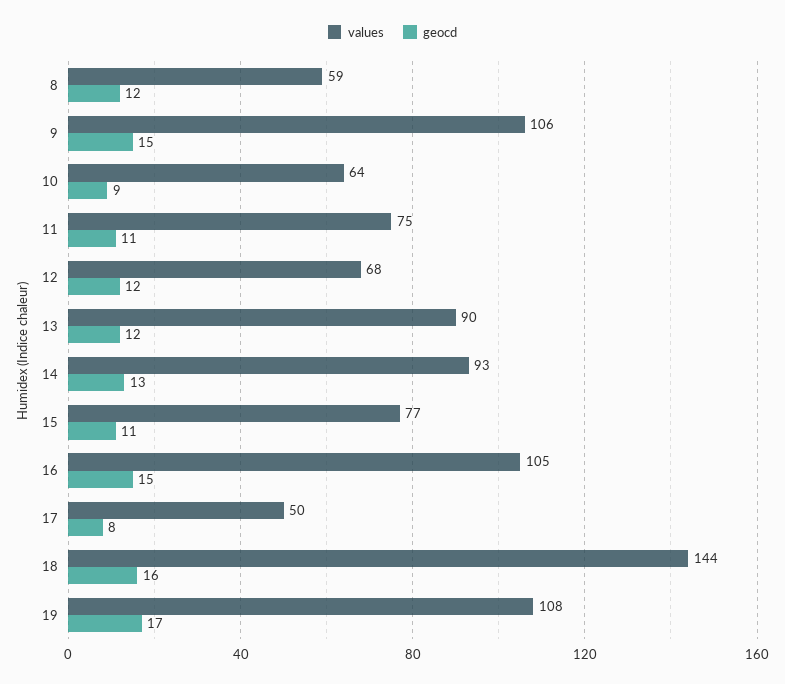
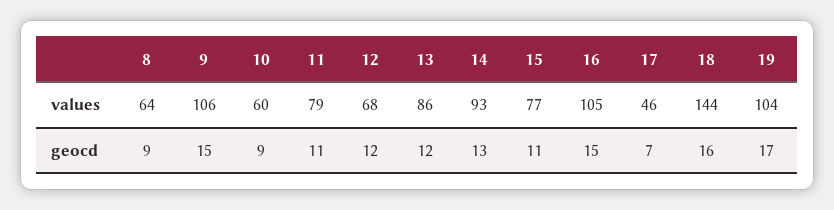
values, 8: 59 -> 64
geocd, 8: 12 -> 9
values, 10: 64 -> 60
values, 11: 75 -> 79
values, 13: 90 -> 86
values, 17: 50 -> 46
geocd, 17: 8 -> 7
values, 19: 108 -> 104

